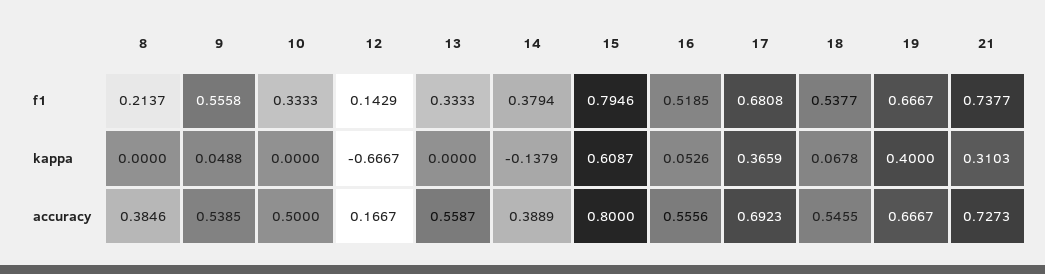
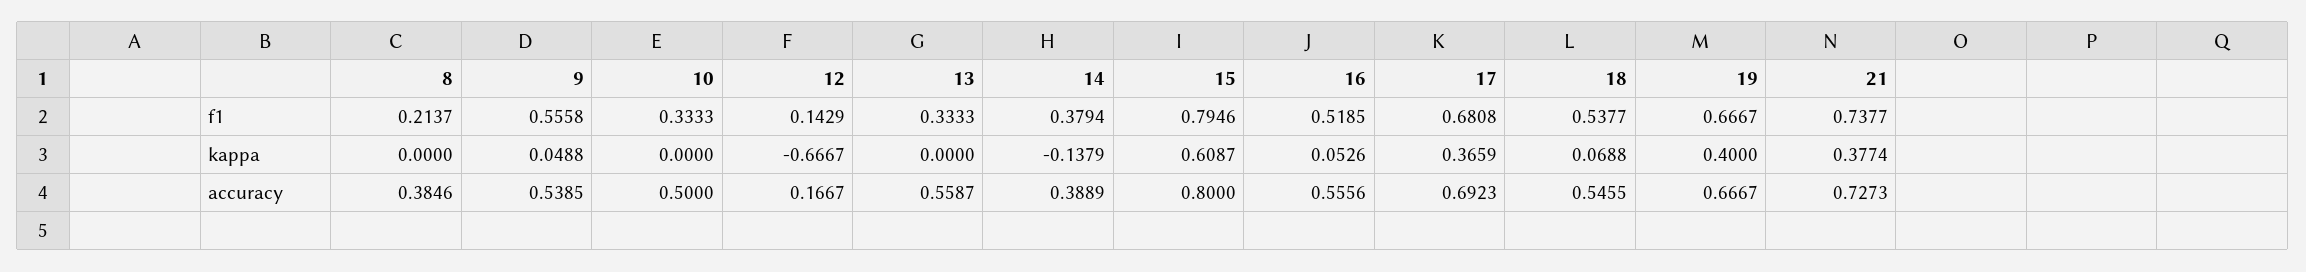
18, kappa: 0.0678 -> 0.0688
21, kappa: 0.3103 -> 0.3774

